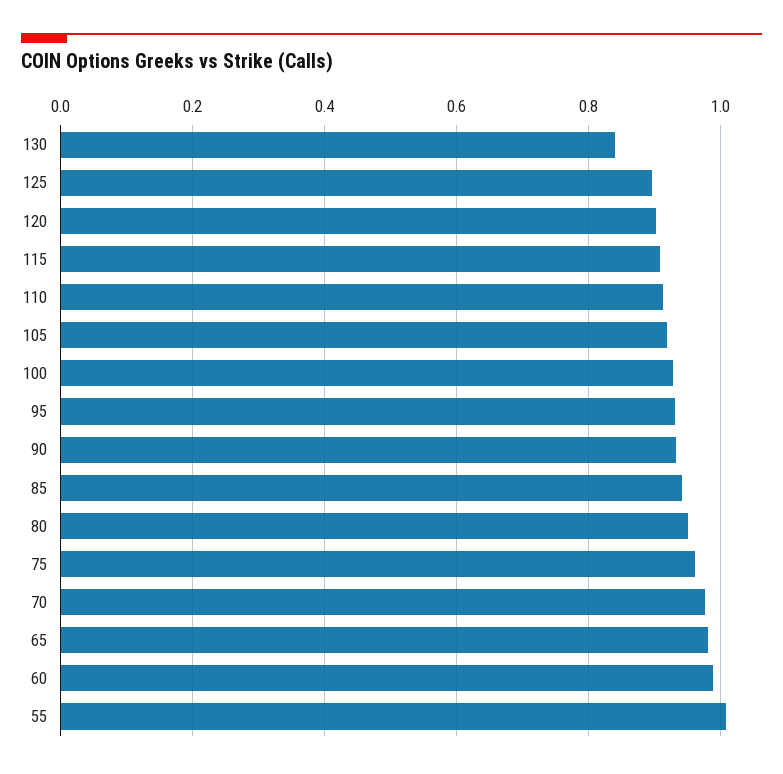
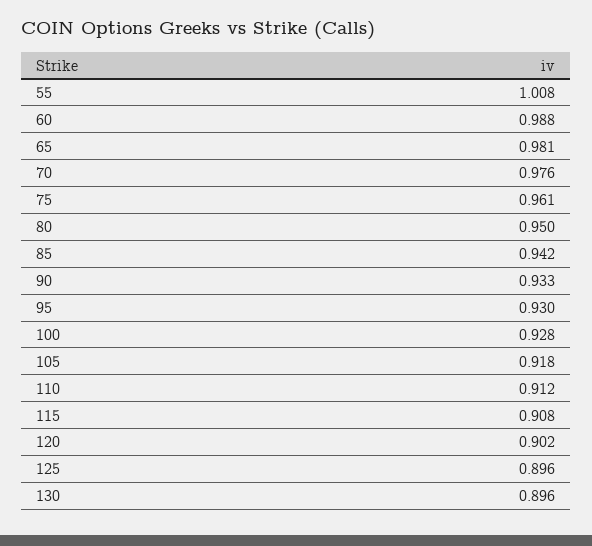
130: 0.84 -> 0.896

